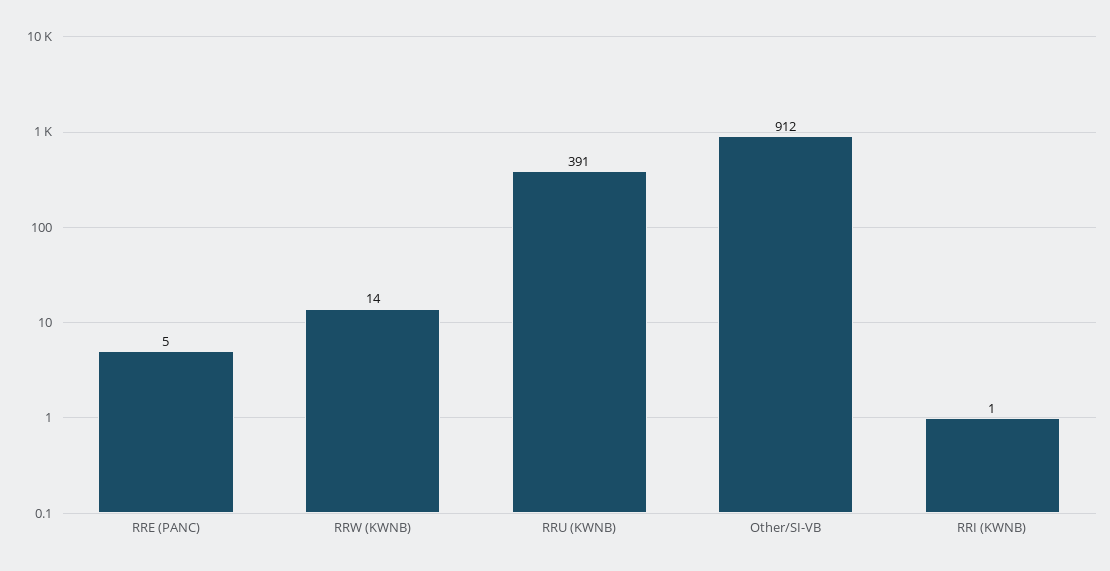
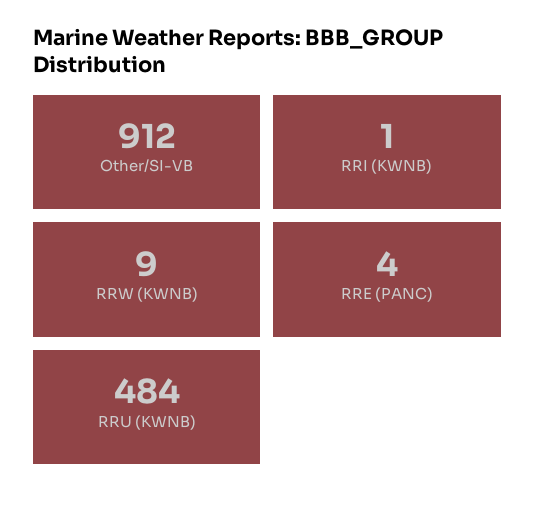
RRE (PANC): 5 -> 4
RRW (KWNB): 14 -> 9
RRU (KWNB): 391 -> 484

